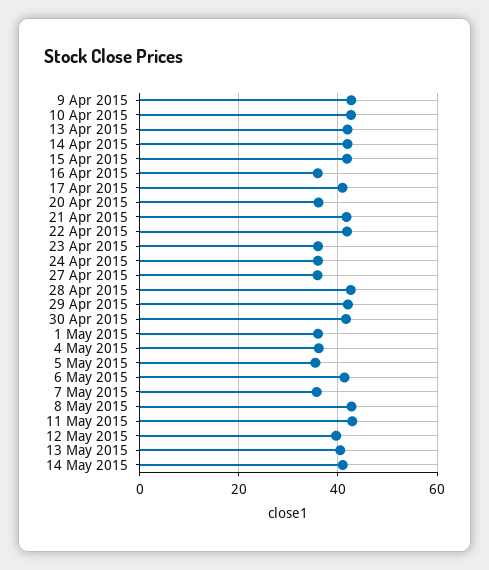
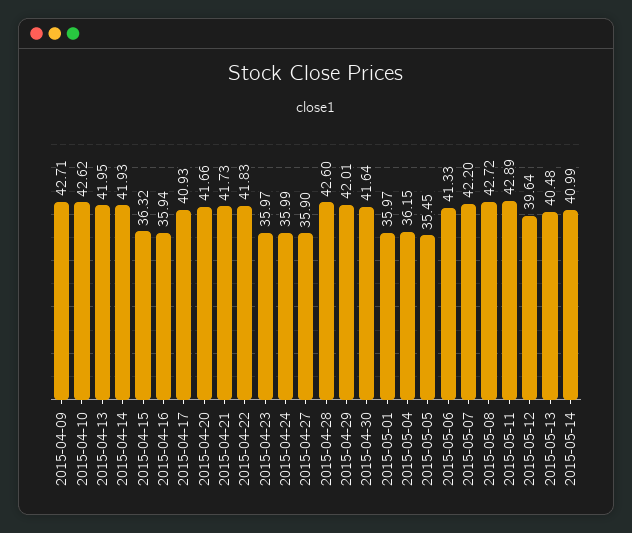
15 Apr 2015: 42 -> 36.32
20 Apr 2015: 36 -> 41.66
7 May 2015: 36 -> 42.2

